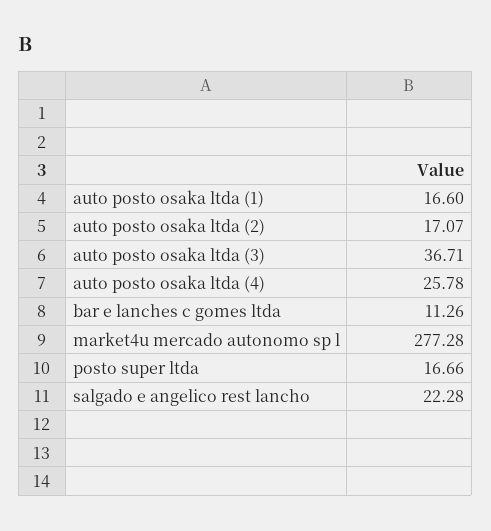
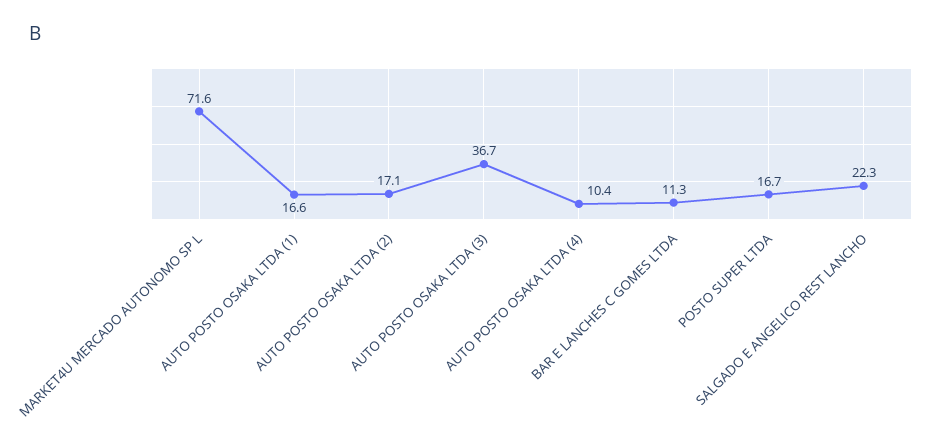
auto posto osaka ltda (4): 25.78 -> 10.4
market4u mercado autonomo sp l: 277.28 -> 71.6

